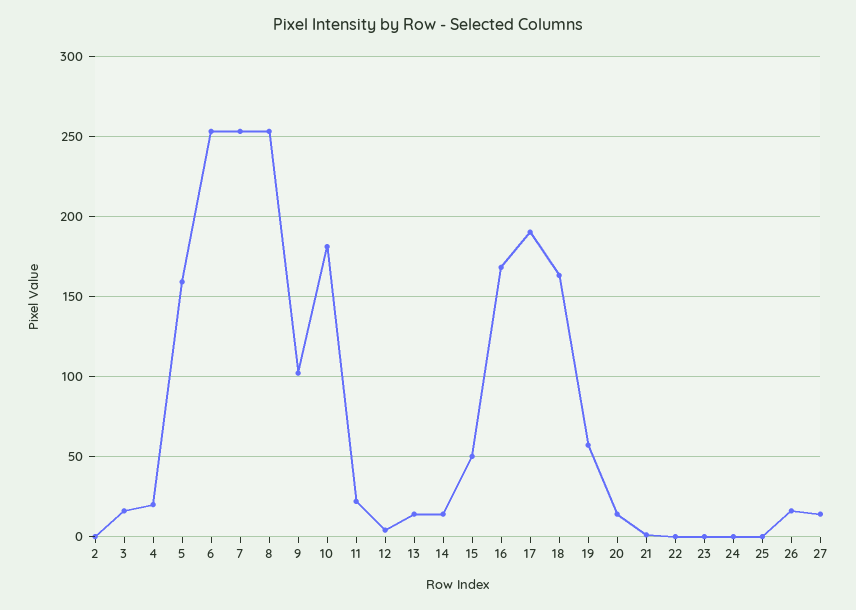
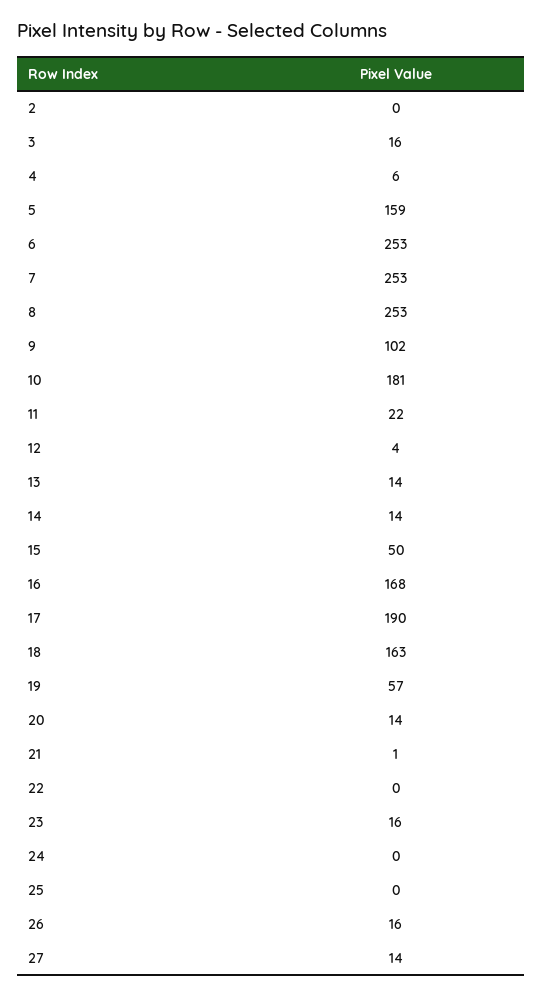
4: 20 -> 6
23: 0 -> 16

